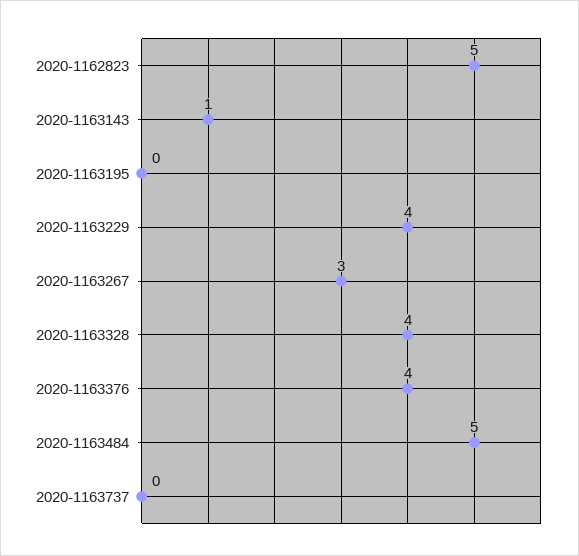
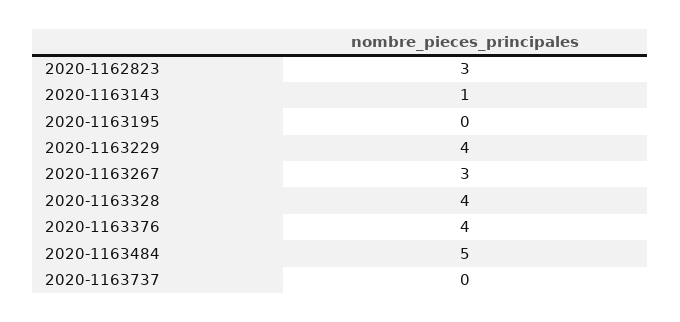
2020-1162823: 5 -> 3

